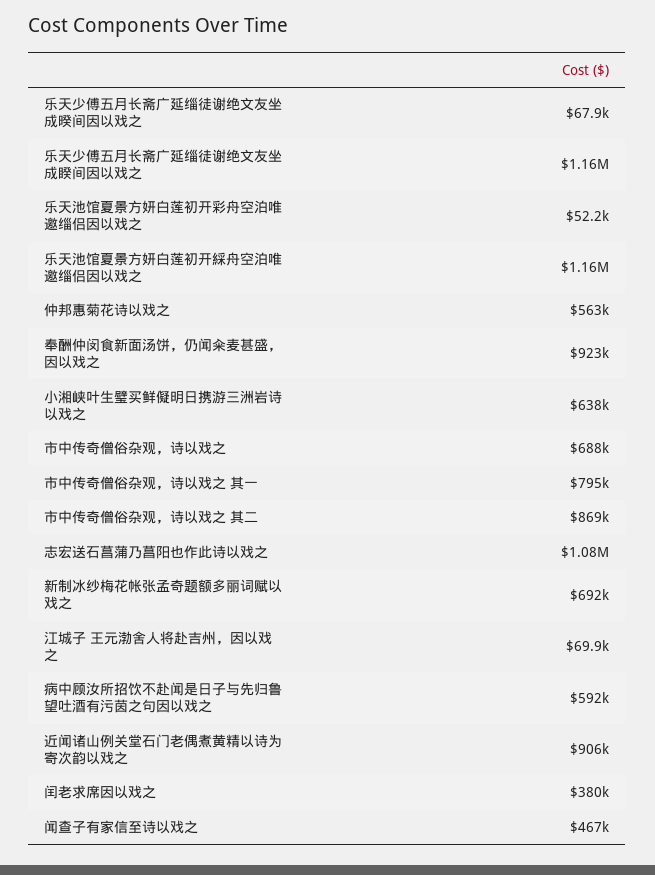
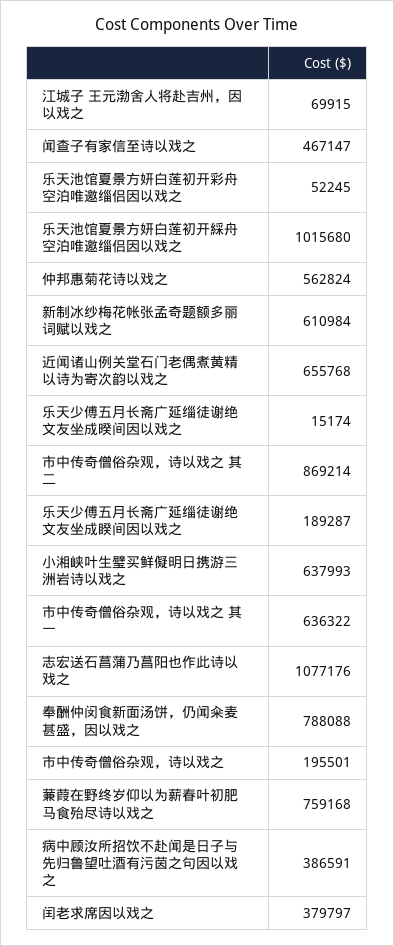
乐天少傅五月长斋广延缁徒谢绝文友坐成暌间因以戏之: 67900 -> 15174
乐天少傅五月长斋广延缁徒谢绝文友坐成睽间因以戏之: 1160000 -> 189287
乐天池馆夏景方妍白莲初开綵舟空泊唯邀缁侣因以戏之: 1160000 -> 1015680
奉酬仲闵食新面汤饼，仍闻籴麦甚盛，因以戏之: 923000 -> 788088
市中传奇僧俗杂观，诗以戏之: 688000 -> 195501
市中传奇僧俗杂观，诗以戏之 其一: 795000 -> 636322
新制冰纱梅花帐张孟奇题额多丽词赋以戏之: 692000 -> 610984
病中顾汝所招饮不赴闻是日子与先归鲁望吐酒有污茵之句因以戏之: 592000 -> 386591
近闻诸山例关堂石门老偶煮黄精以诗为寄次韵以戏之: 906000 -> 655768
蒹葭在野终岁仰以为薪春叶初肥马食殆尽诗以戏之: none -> 759168

